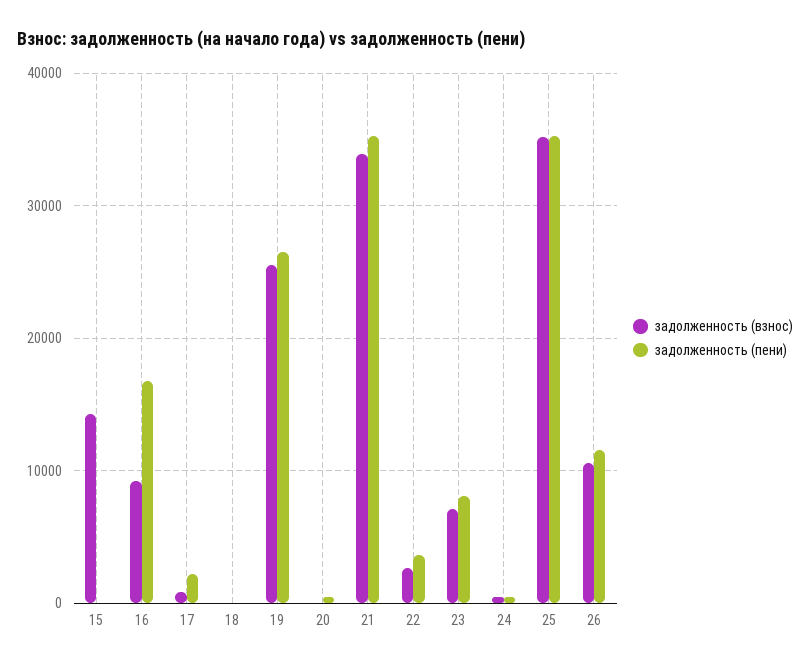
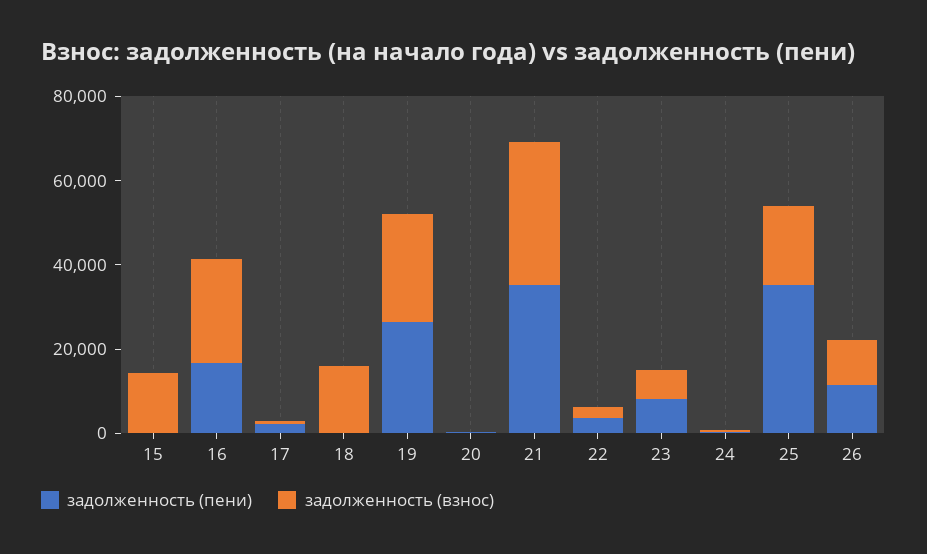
задолженность (взнос), 16: 9000 -> 25000
задолженность (взнос), 18: 0 -> 15000
задолженность (взнос), 25: 35000 -> 20000

